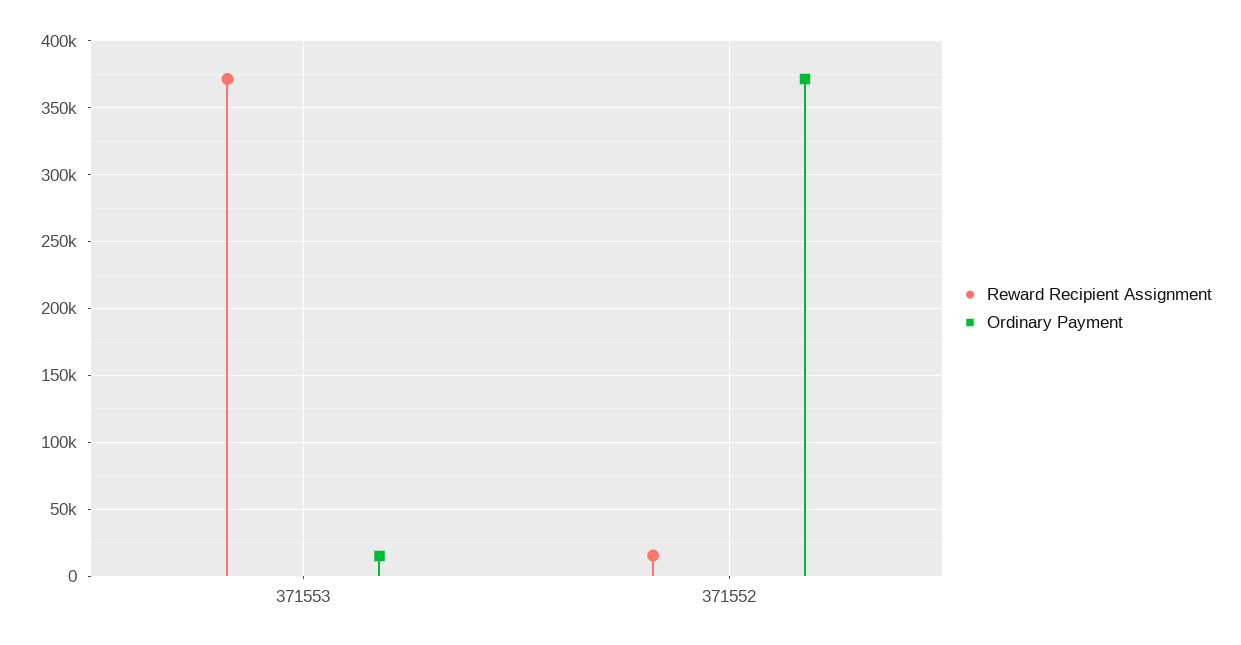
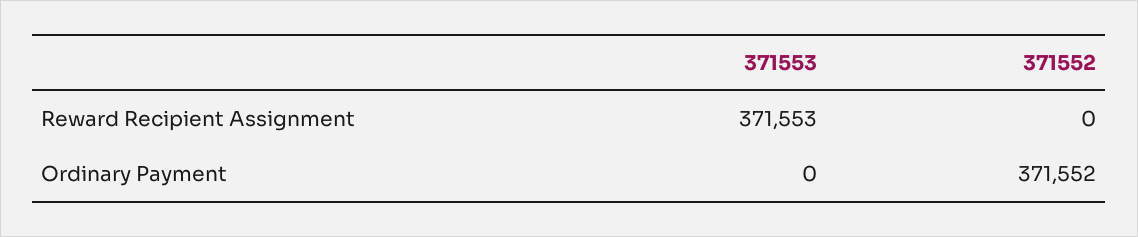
Ordinary Payment, 371553: 15000 -> 0
Reward Recipient Assignment, 371552: 15000 -> 0

